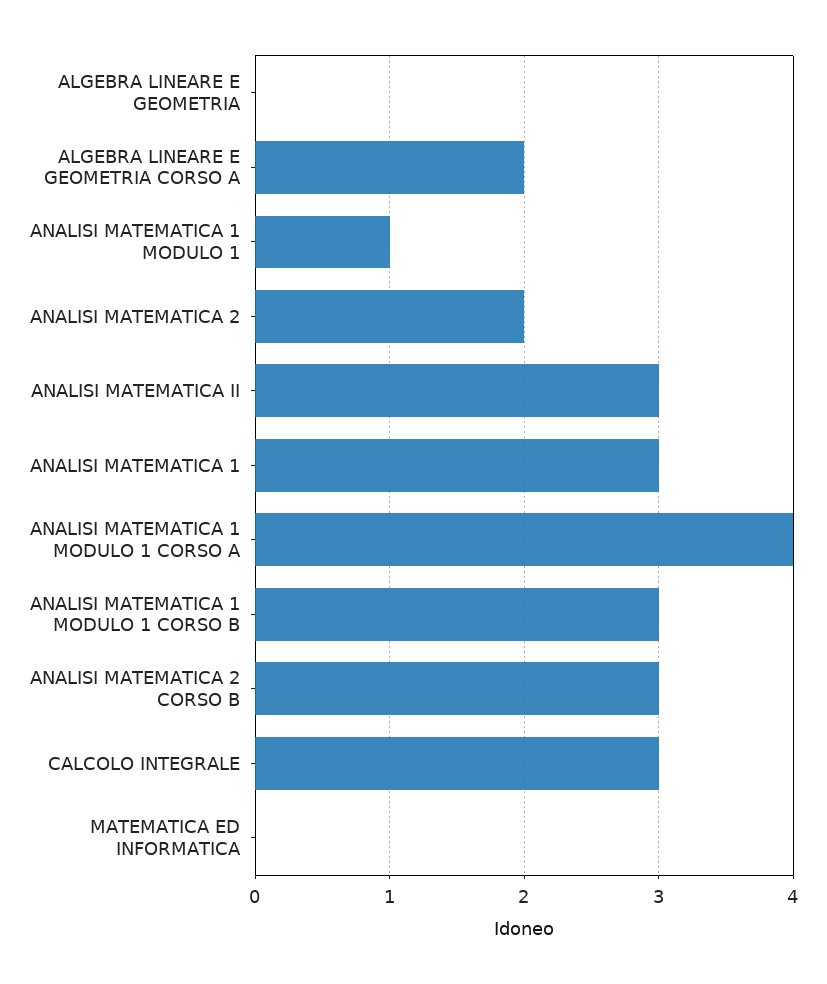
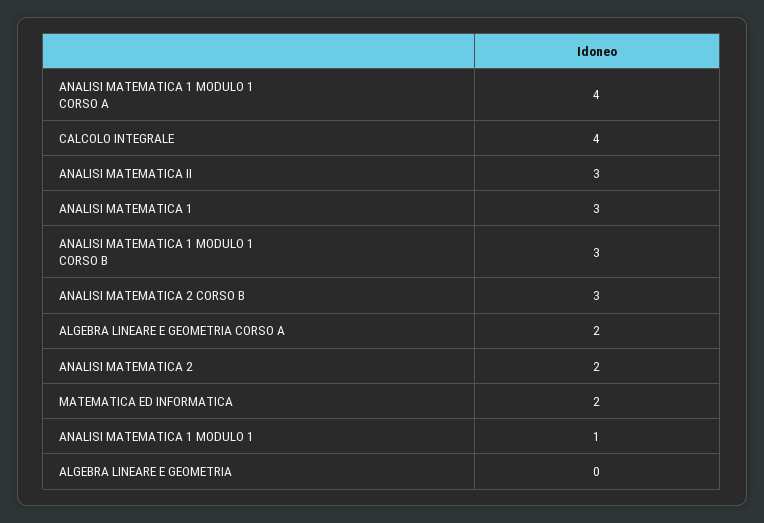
CALCOLO INTEGRALE: 3 -> 4
MATEMATICA ED INFORMATICA: 0 -> 2

